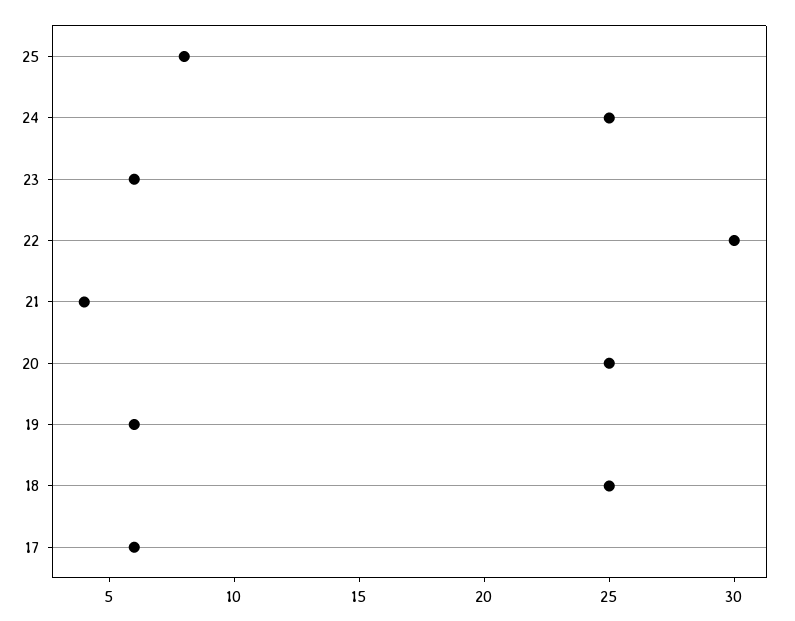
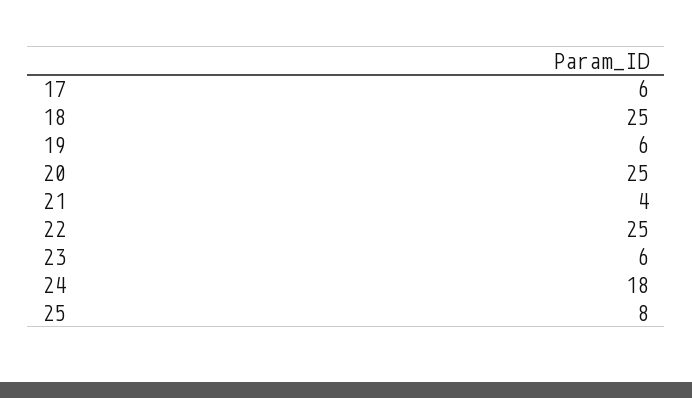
24: 25 -> 18
22: 30 -> 25

